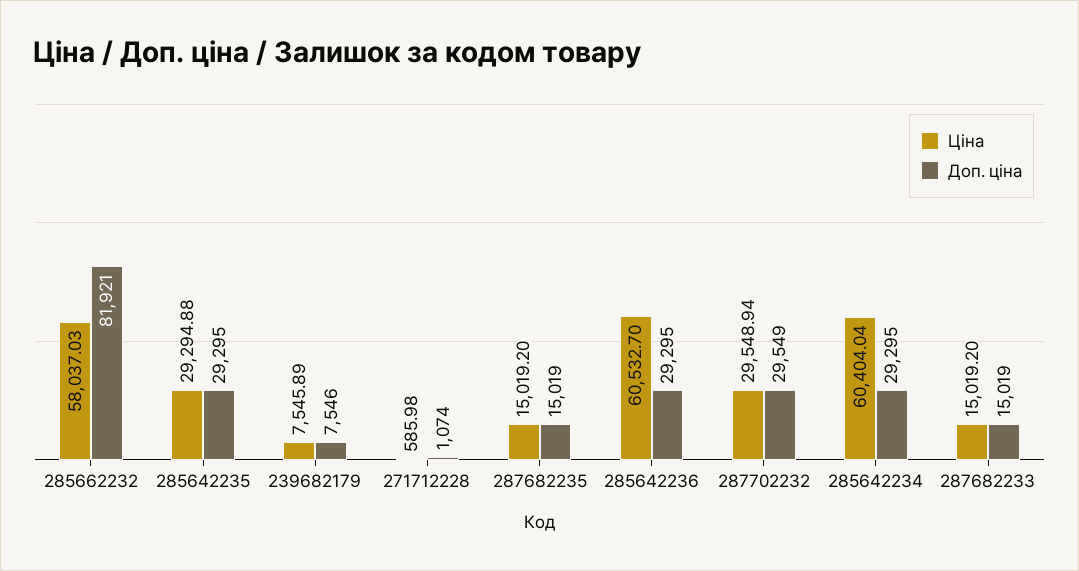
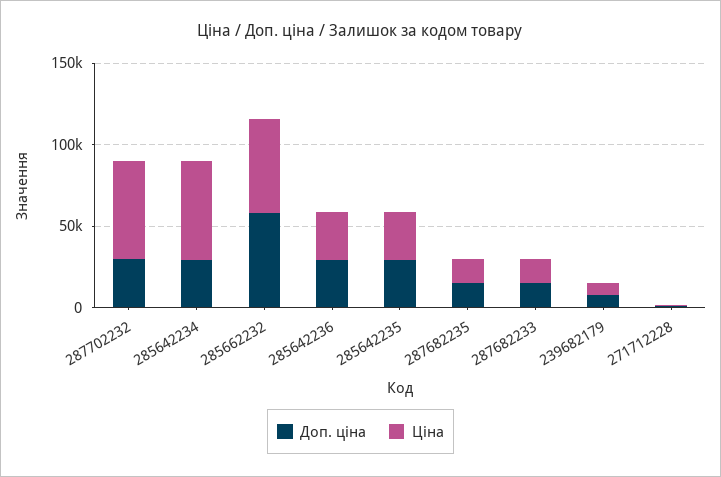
Доп. ціна, 285662232: 81921 -> 60000
Ціна, 285642236: 60532.7 -> 30000
Ціна, 287702232: 29548.94 -> 60000

